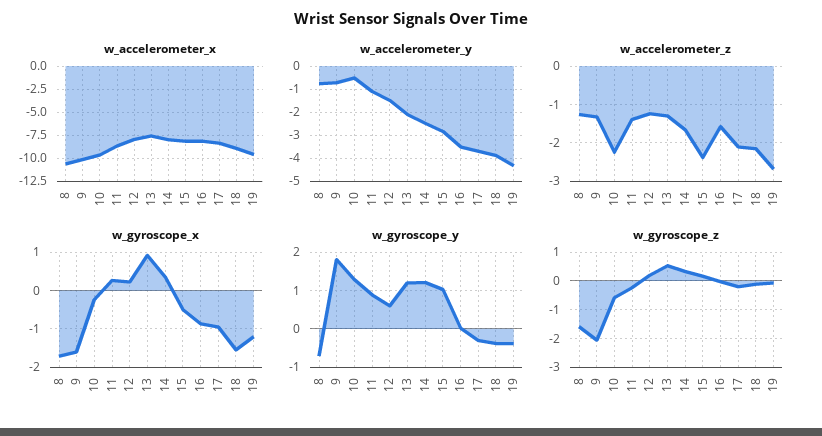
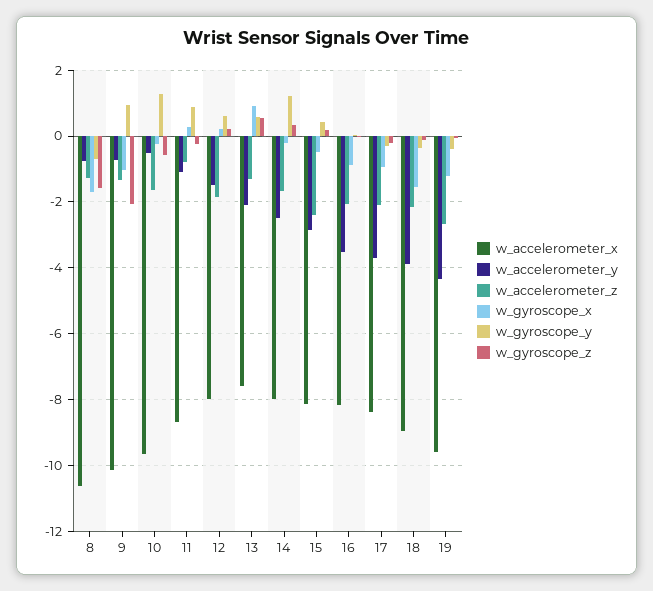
w_accelerometer_z, 10: -2.2 -> -1.6
w_accelerometer_z, 11: -1.4 -> -0.8
w_accelerometer_z, 12: -1.2 -> -1.8
w_accelerometer_z, 16: -1.6 -> -2
w_gyroscope_x, 9: -1.6 -> -1
w_gyroscope_x, 14: 0.4 -> -0.2
w_gyroscope_y, 9: 1.8 -> 1
w_gyroscope_y, 13: 1.2 -> 0.6
w_gyroscope_y, 15: 1 -> 0.4

